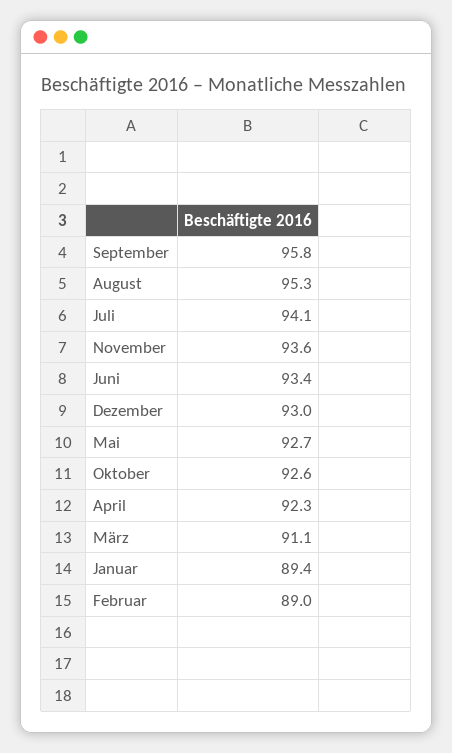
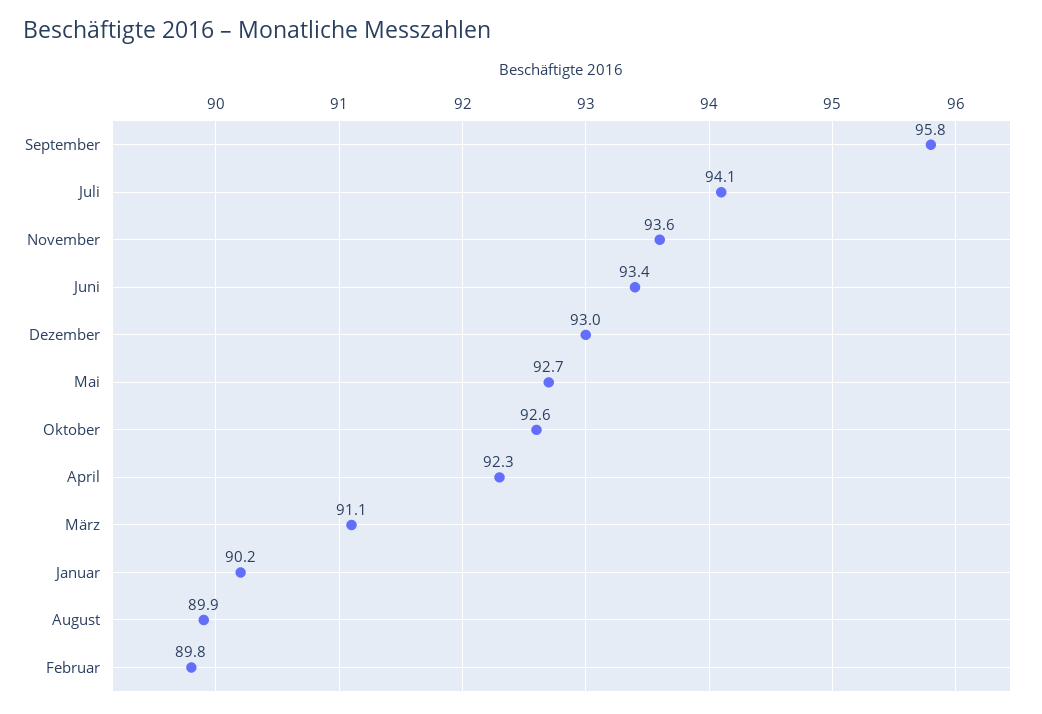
August: 95.3 -> 89.9
Januar: 89.4 -> 90.2
Februar: 89 -> 89.8

